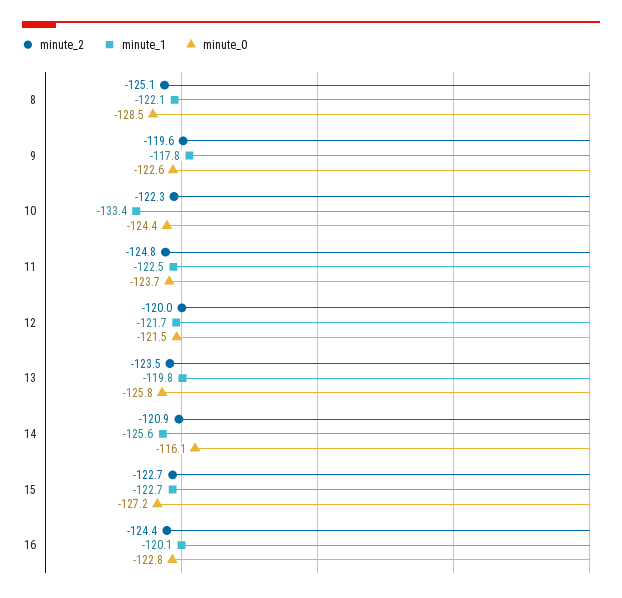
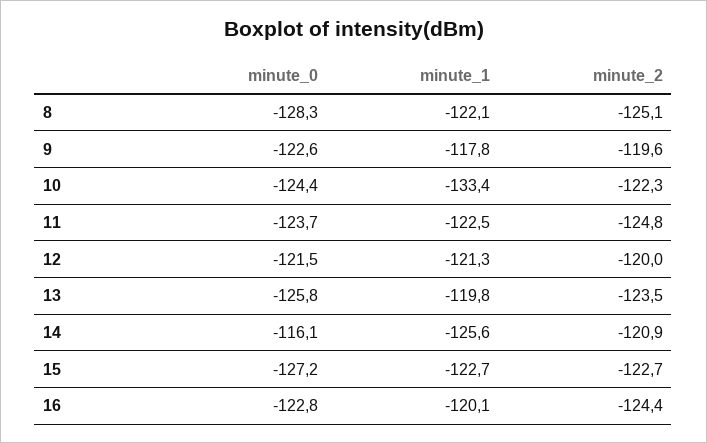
minute_0, 8: -128.5 -> -128.3
minute_1, 12: -121.7 -> -121.3

